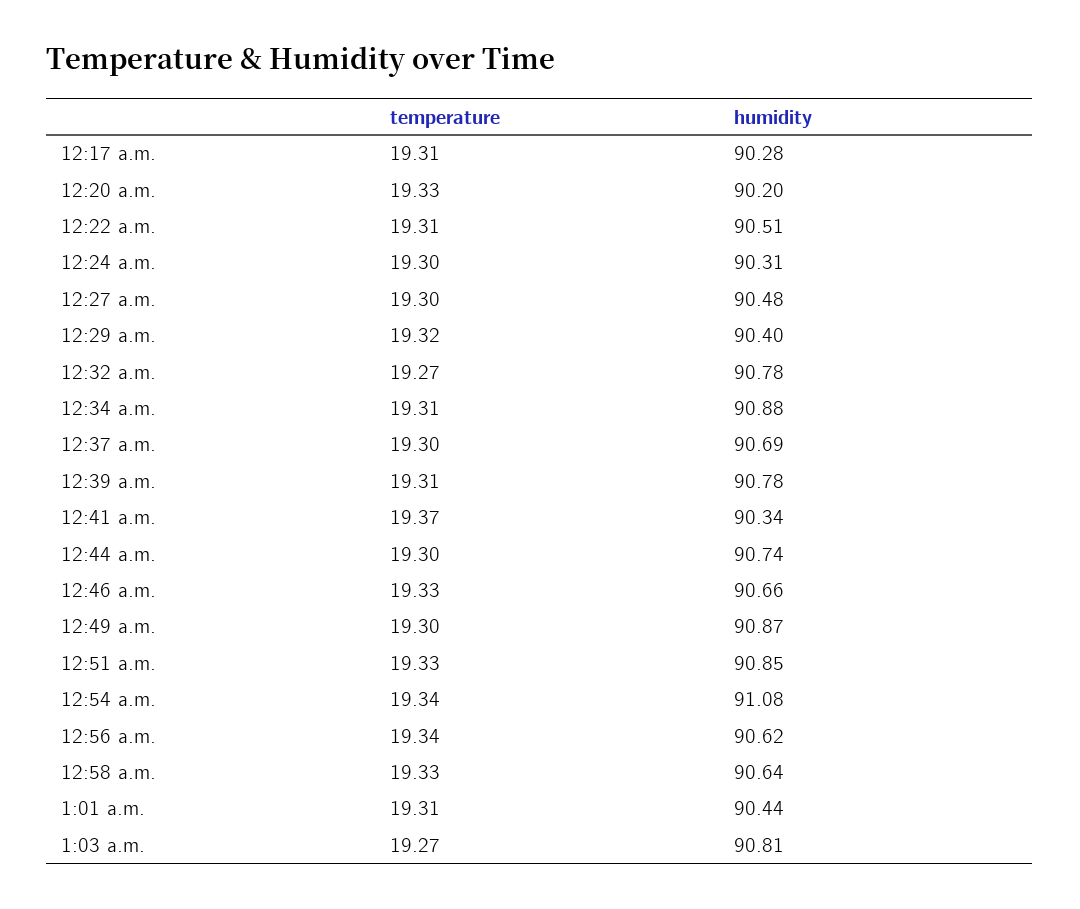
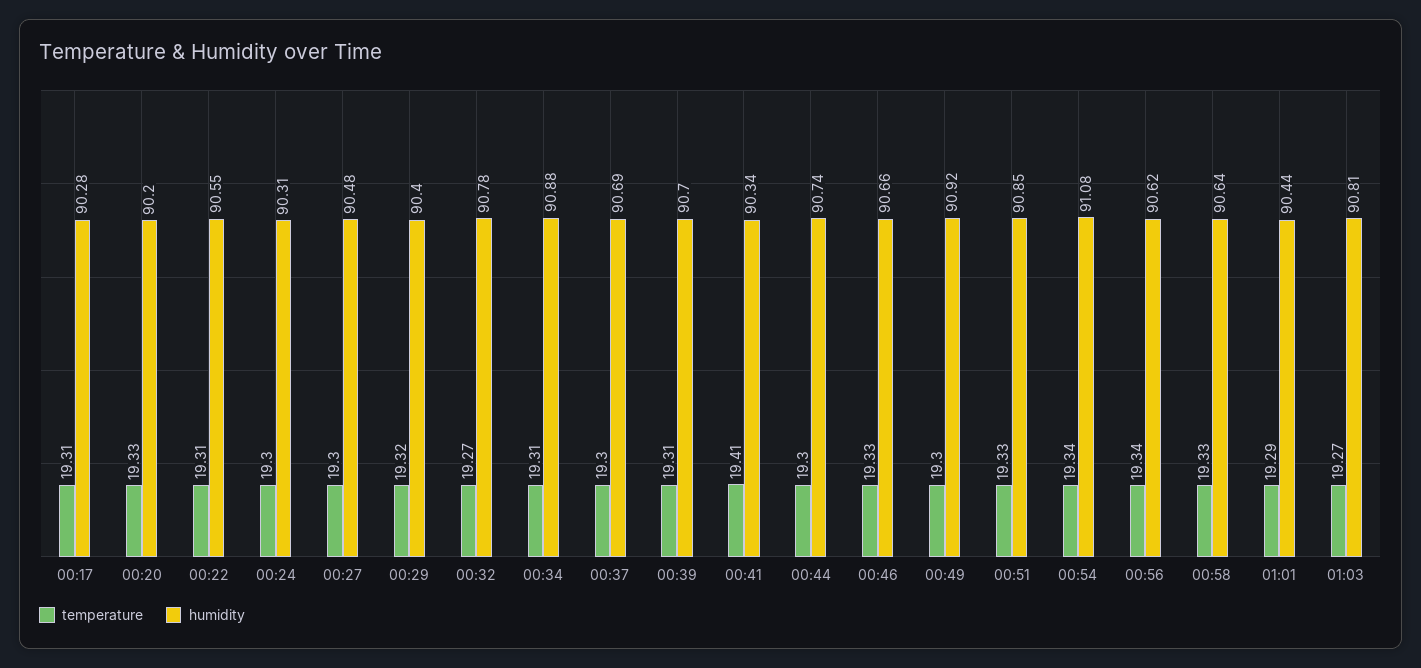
humidity, 12:22 a.m.: 90.51 -> 90.55
humidity, 12:39 a.m.: 90.78 -> 90.7
temperature, 12:41 a.m.: 19.37 -> 19.41
humidity, 12:49 a.m.: 90.87 -> 90.92
temperature, 1:01 a.m.: 19.31 -> 19.29

